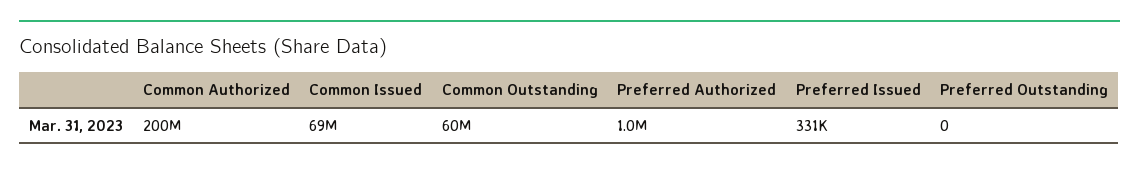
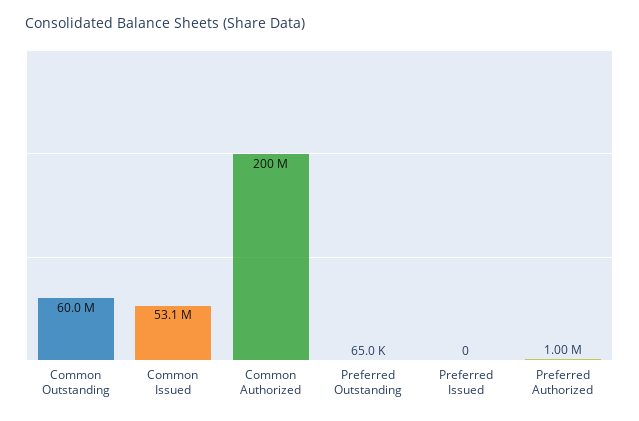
Common Issued: 69000000 -> 53100000
Preferred Issued: 331000 -> 0
Preferred Outstanding: 0 -> 65000

